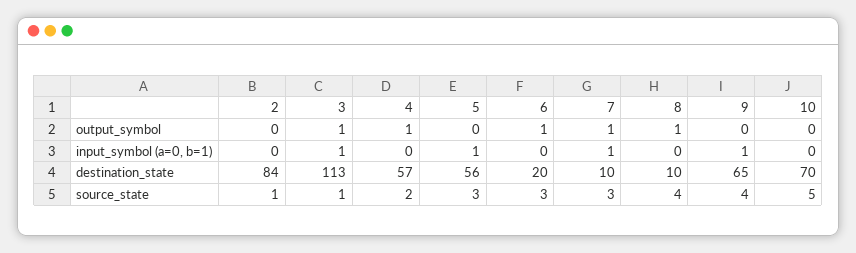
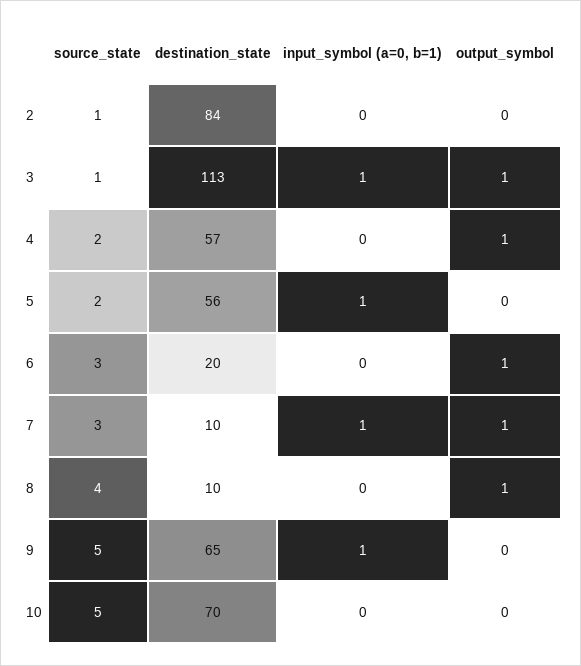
5, source_state: 3 -> 2
9, source_state: 4 -> 5

